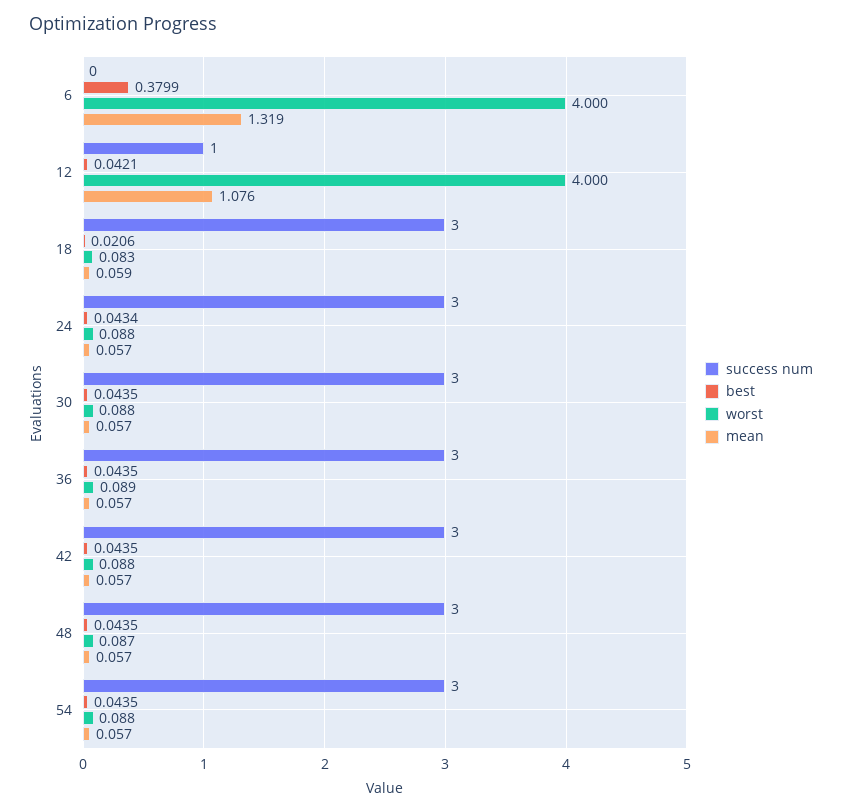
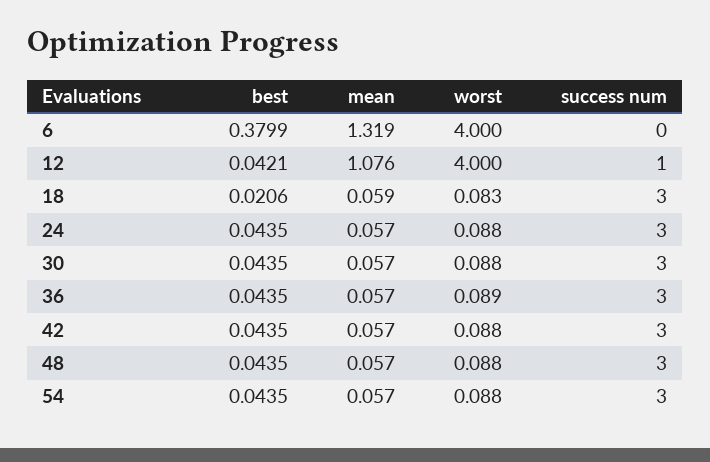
best, 24: 0.0434 -> 0.0435
worst, 48: 0.087 -> 0.088

